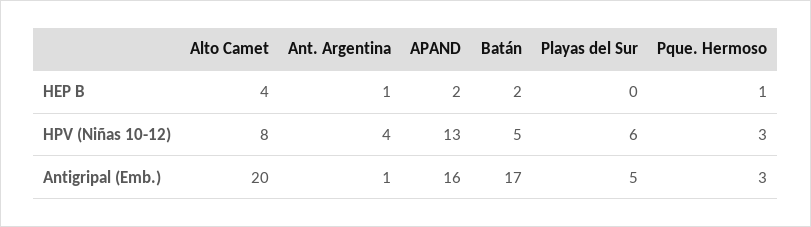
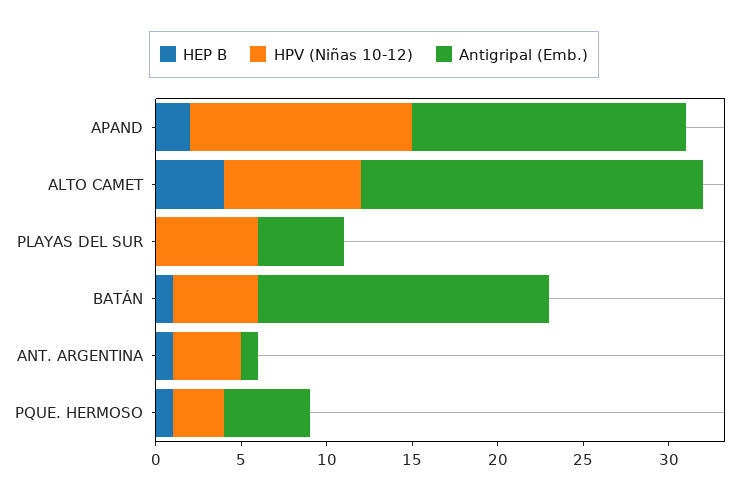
HEP B, Batán: 2 -> 1
Antigripal (Emb.), Pque. Hermoso: 3 -> 5

